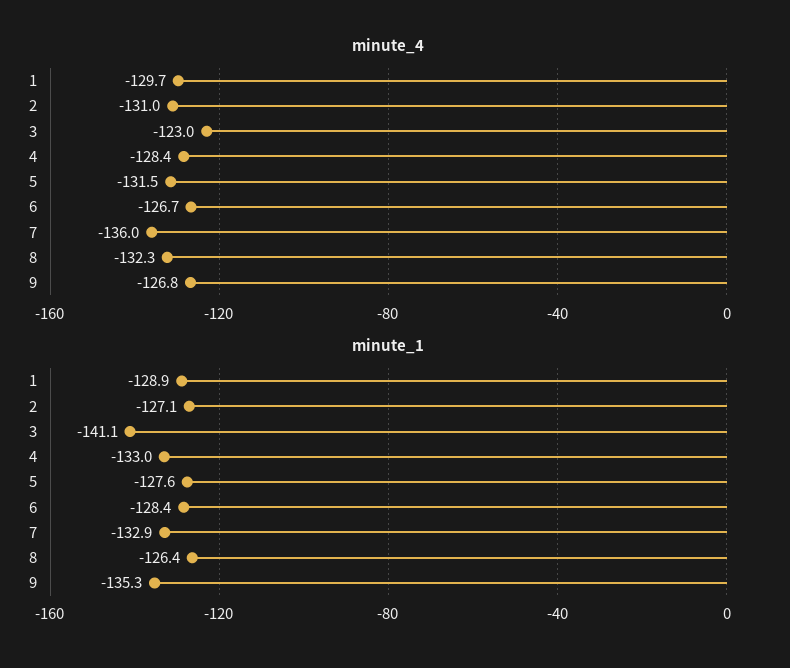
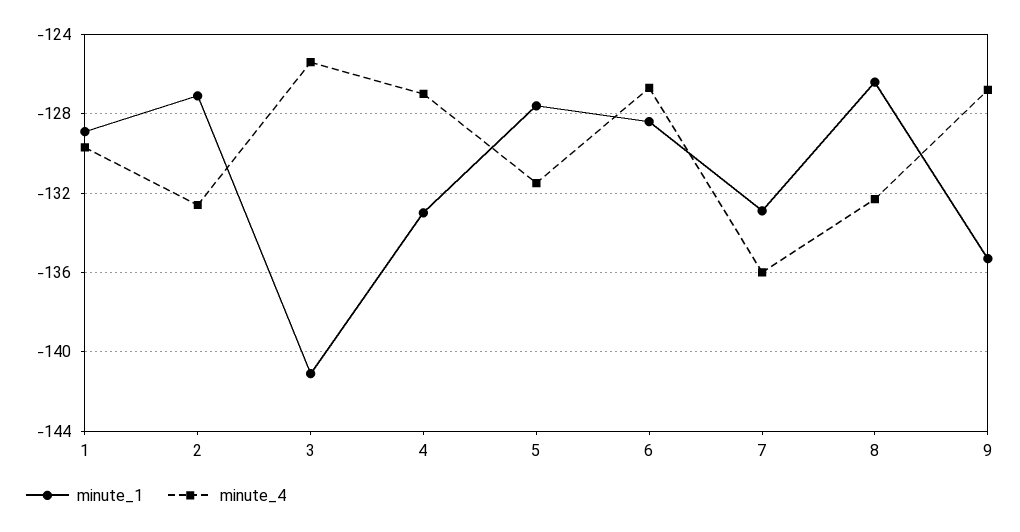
minute_4, 2: -131 -> -132.5
minute_4, 3: -123 -> -125.5
minute_4, 4: -128.4 -> -127

